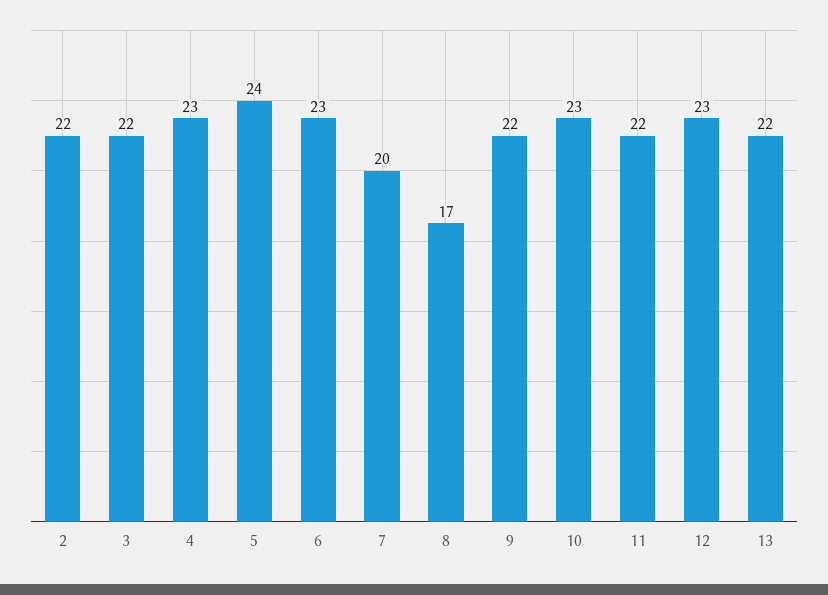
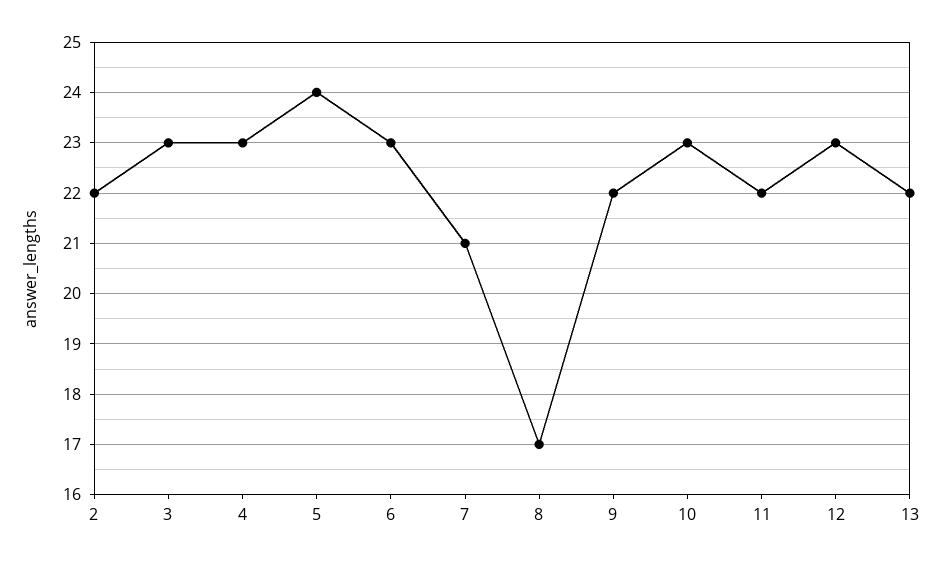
3: 22 -> 23
7: 20 -> 21

